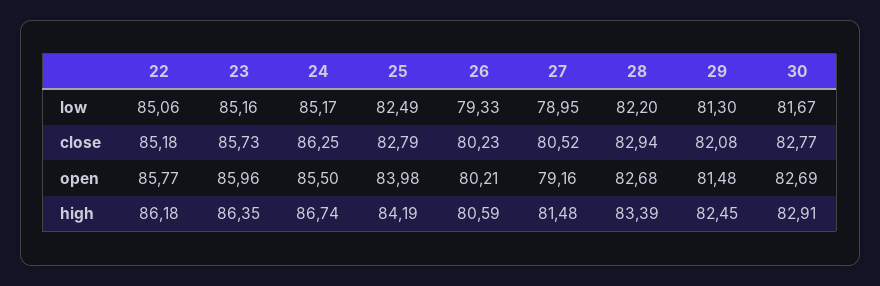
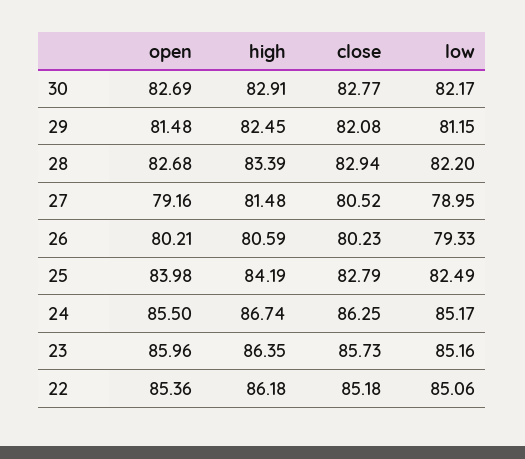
29, low: 81.3 -> 81.15
30, low: 81.67 -> 82.17
22, open: 85.77 -> 85.36

